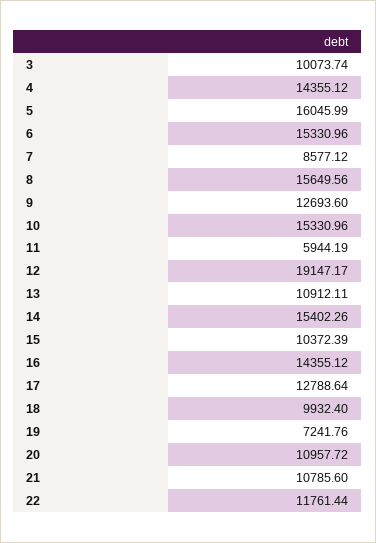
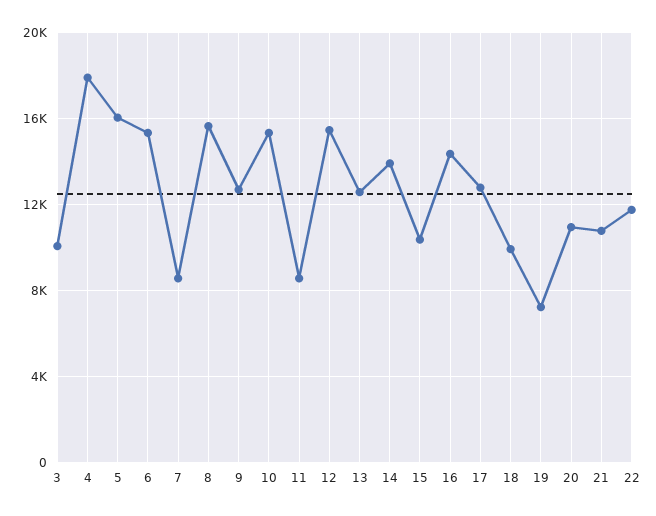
4: 14355.12 -> 18000
11: 5944.19 -> 8500
12: 19147.17 -> 15500
13: 10912.11 -> 12500
14: 15402.26 -> 14000

